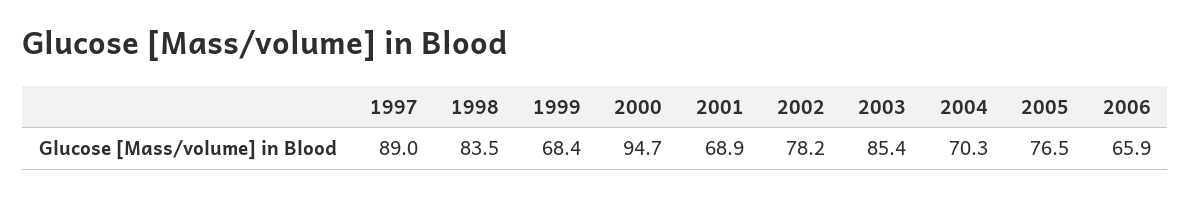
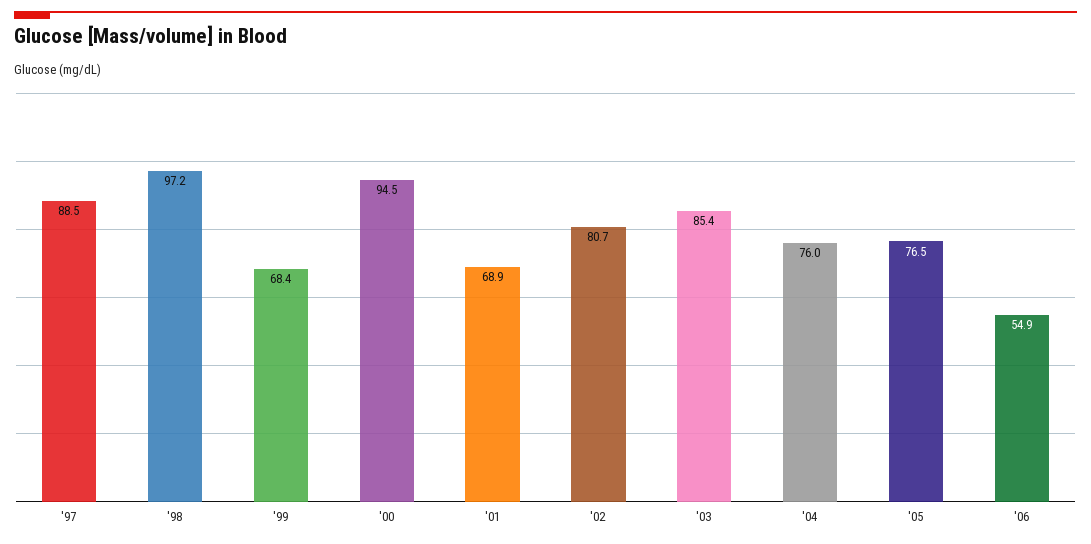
1997: 89 -> 88.5
1998: 83.5 -> 97.2
2000: 94.7 -> 94.5
2002: 78.2 -> 80.7
2004: 70.3 -> 76
2006: 65.9 -> 54.9

